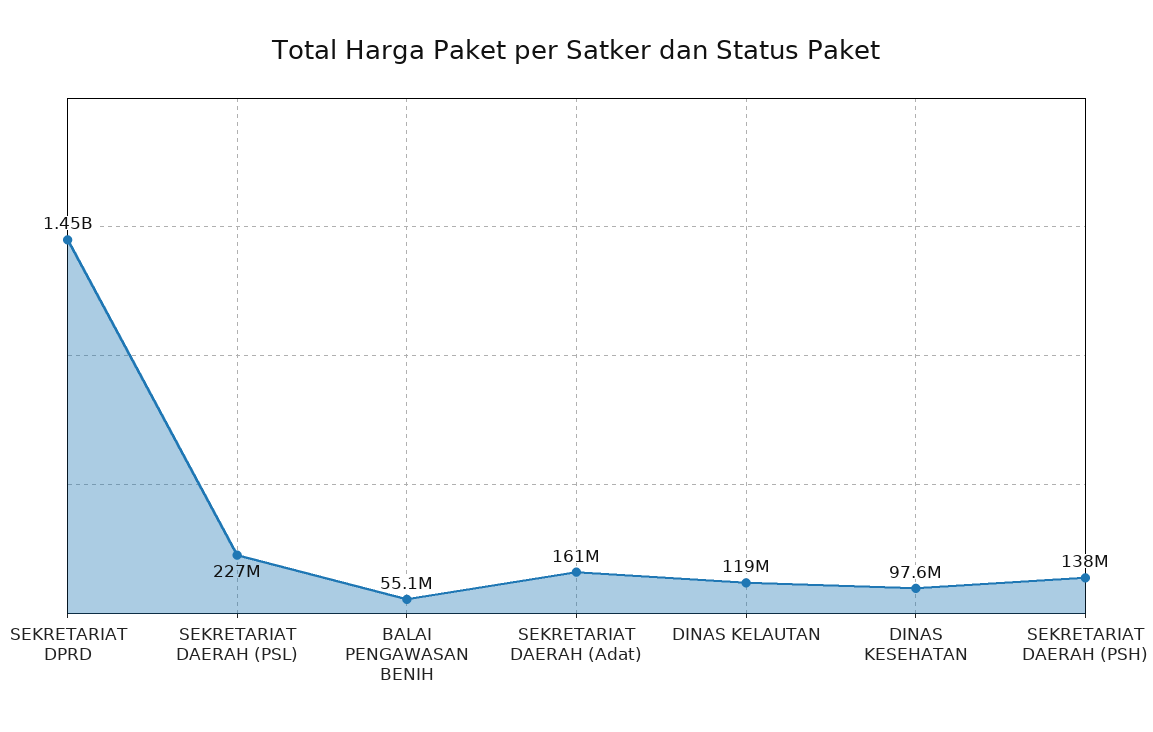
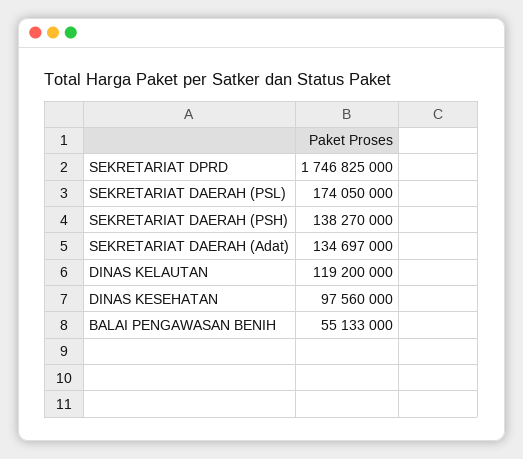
SEKRETARIAT DPRD: 1450000000 -> 1746825000
SEKRETARIAT DAERAH (PSL): 227000000 -> 174050000
SEKRETARIAT DAERAH (Adat): 161000000 -> 134697000

